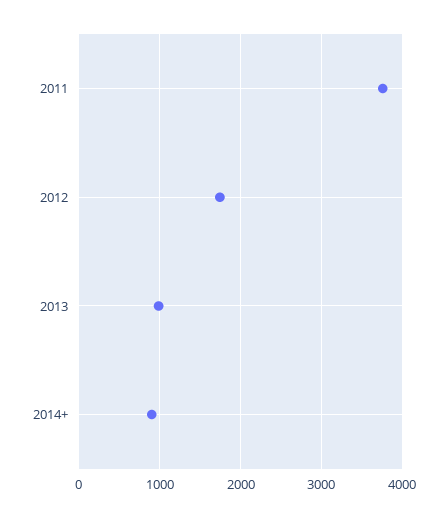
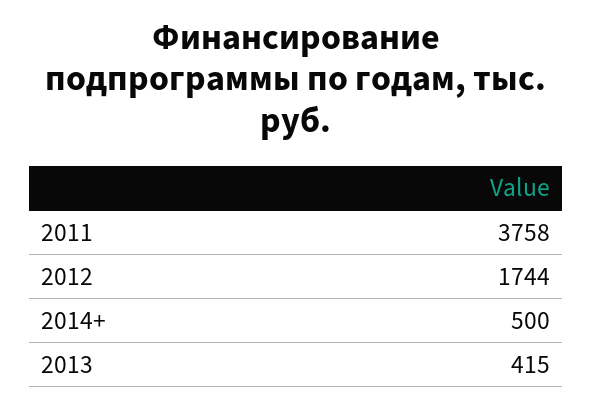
2013: 1000 -> 415
2014+: 900 -> 500

